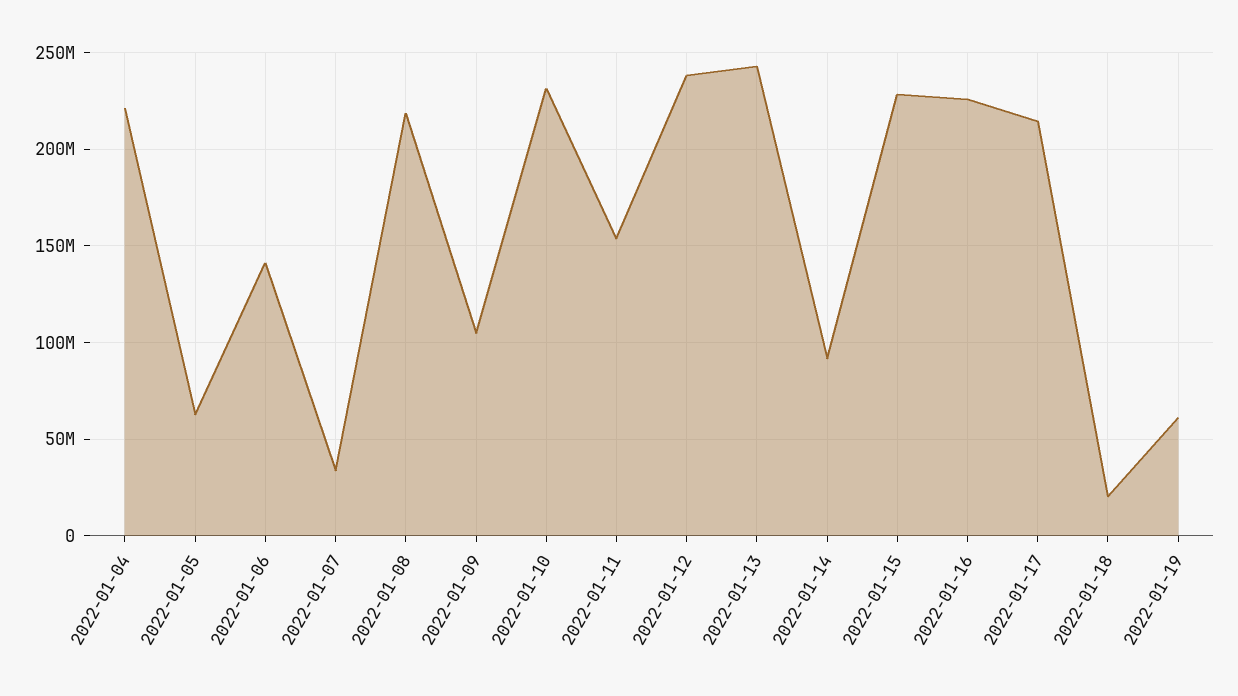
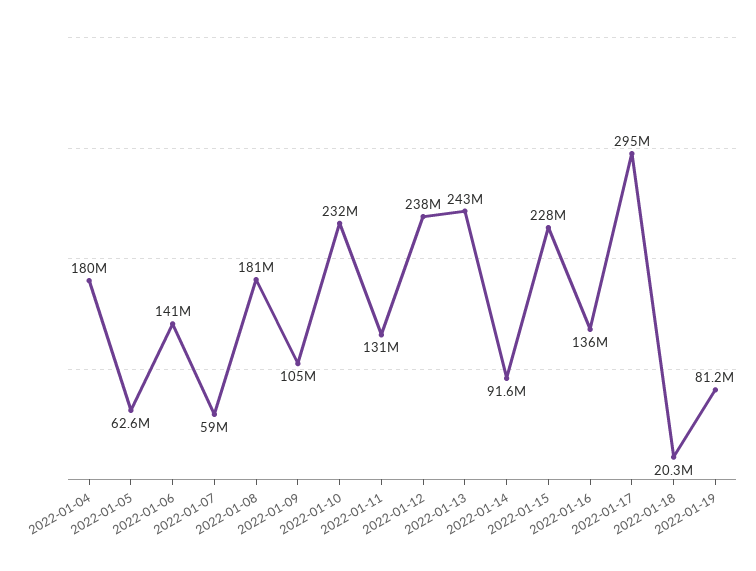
2022-01-04: 220000000 -> 180000000
2022-01-07: 35000000 -> 59000000
2022-01-08: 220000000 -> 181000000
2022-01-11: 155000000 -> 131000000
2022-01-16: 225000000 -> 136000000
2022-01-17: 215000000 -> 295000000
2022-01-19: 60000000 -> 81200000

